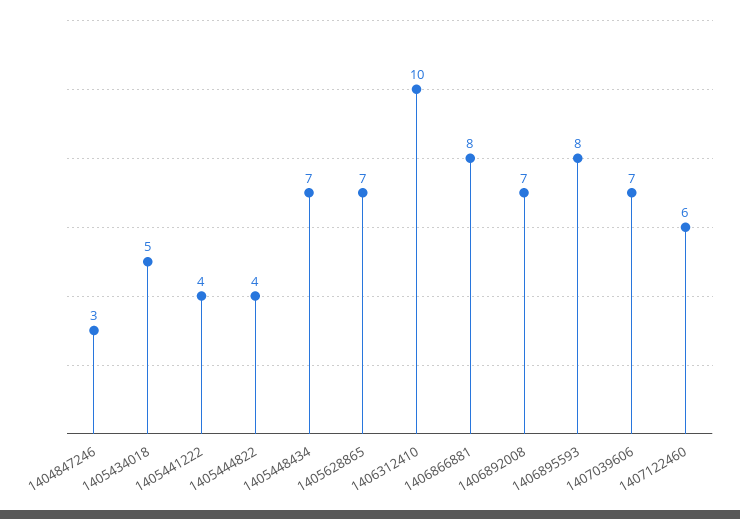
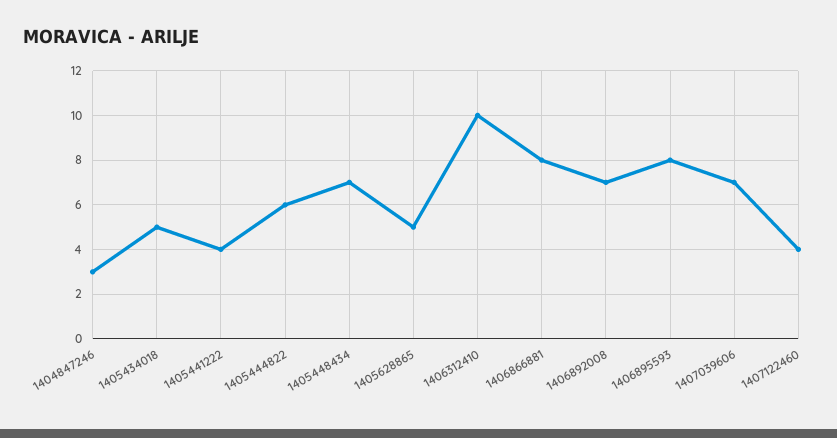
1405444822: 4 -> 6
1405628865: 7 -> 5
1407122460: 6 -> 4

